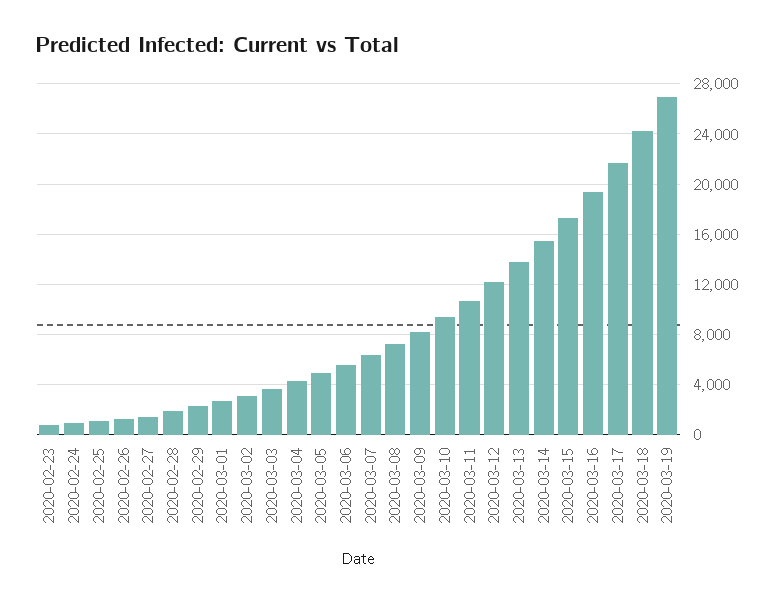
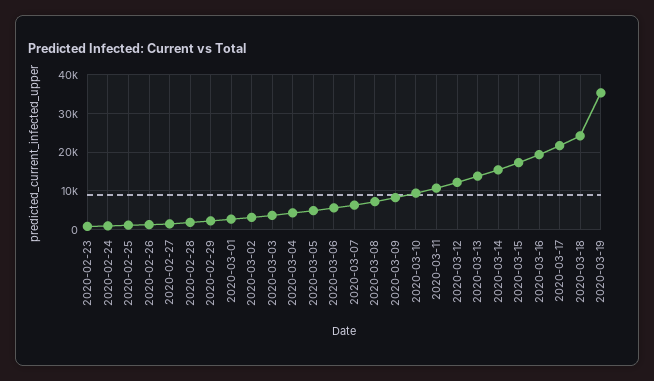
2020-03-19: 27000 -> 36000

